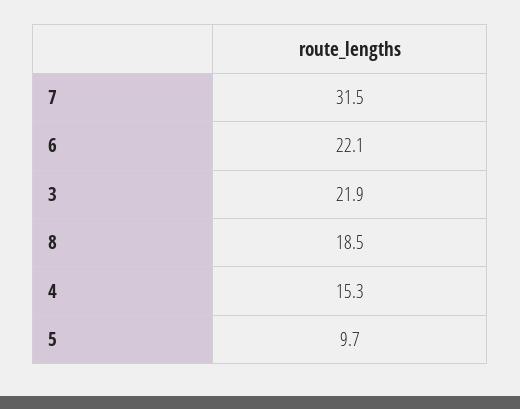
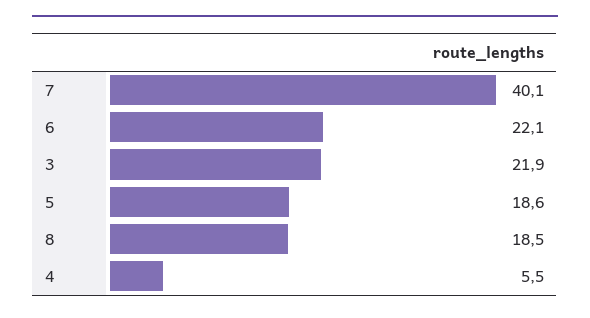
7: 31.5 -> 40.1
4: 15.3 -> 5.5
5: 9.7 -> 18.6

